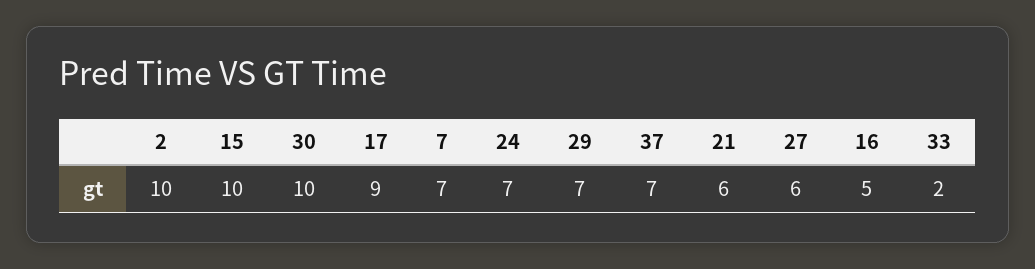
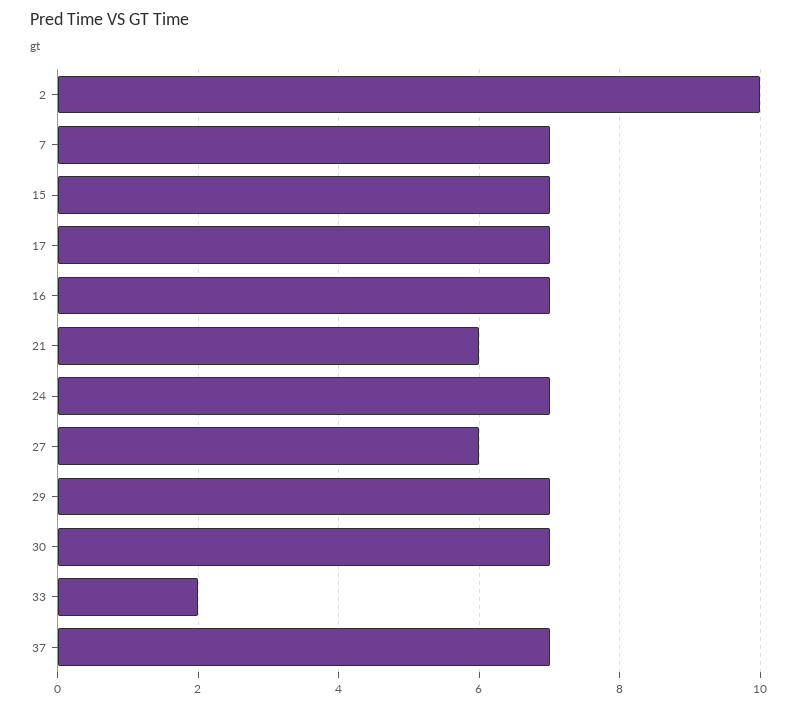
15: 10 -> 7
30: 10 -> 7
17: 9 -> 7
16: 5 -> 7

